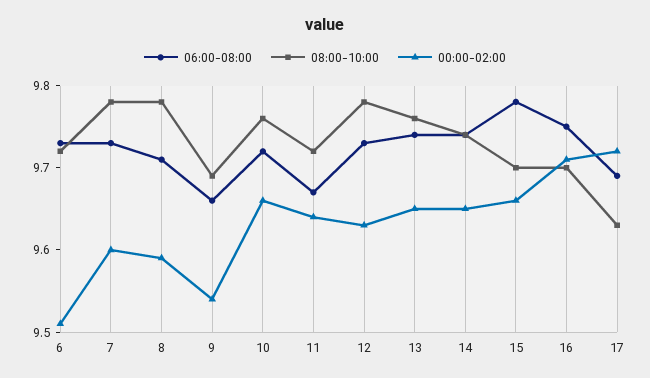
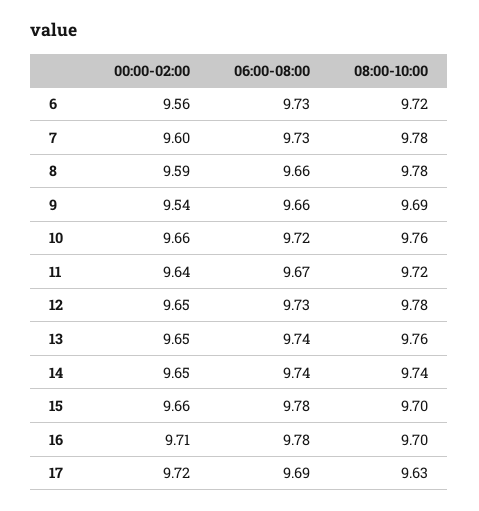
00:00-02:00, 6: 9.51 -> 9.56
06:00-08:00, 8: 9.71 -> 9.66
00:00-02:00, 12: 9.63 -> 9.65
06:00-08:00, 16: 9.75 -> 9.78

